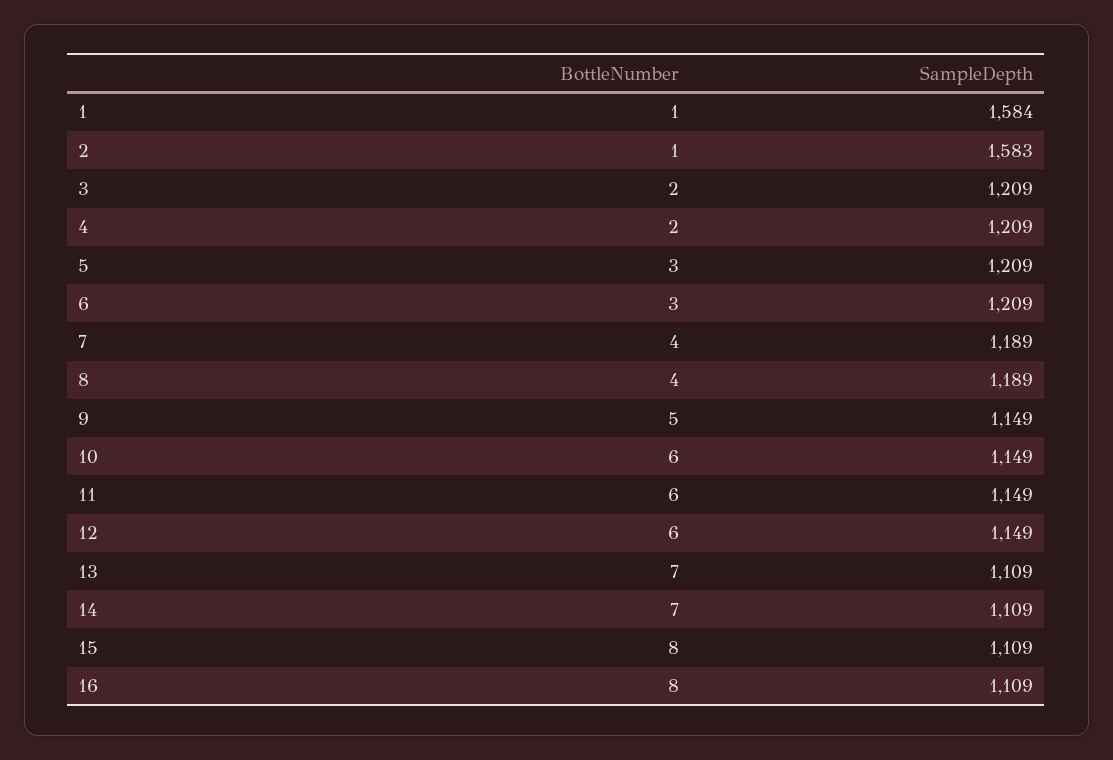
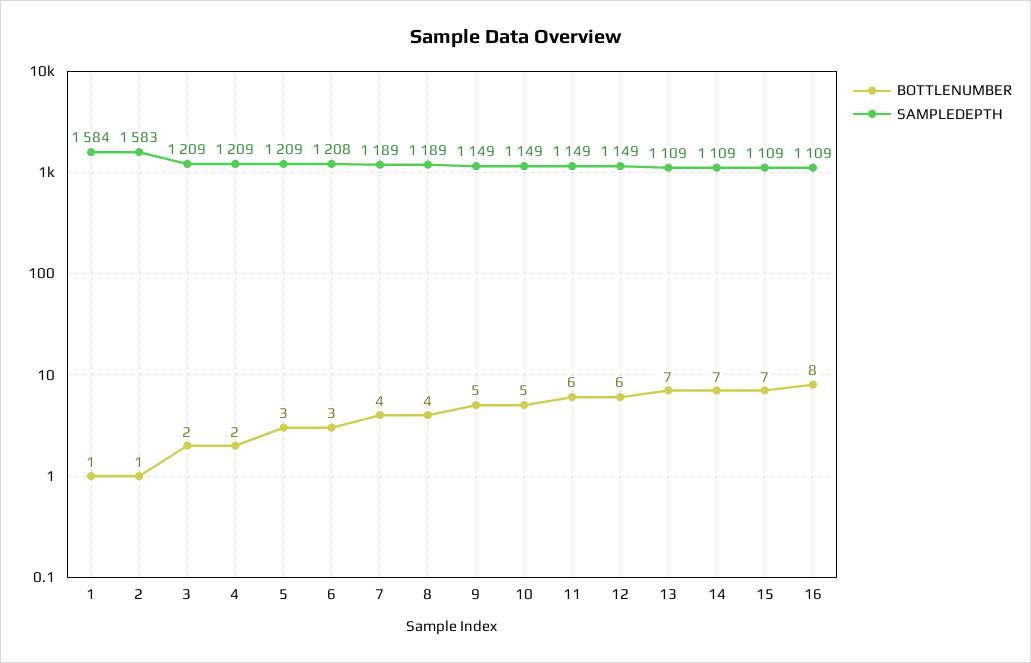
SampleDepth, 6: 1209 -> 1208
BottleNumber, 10: 6 -> 5
BottleNumber, 15: 8 -> 7

